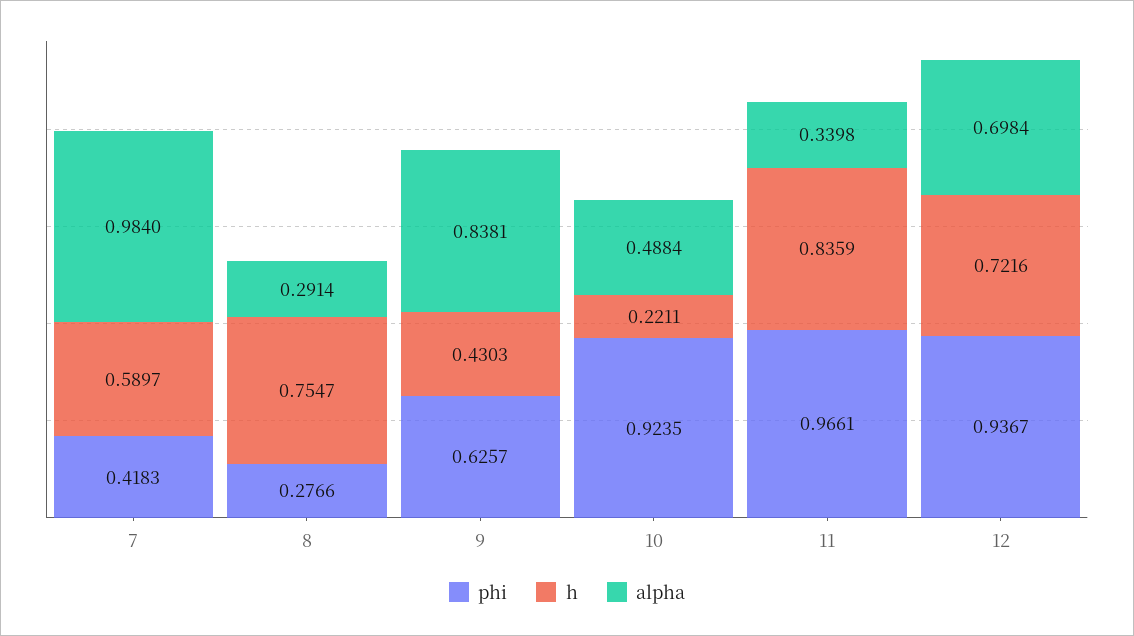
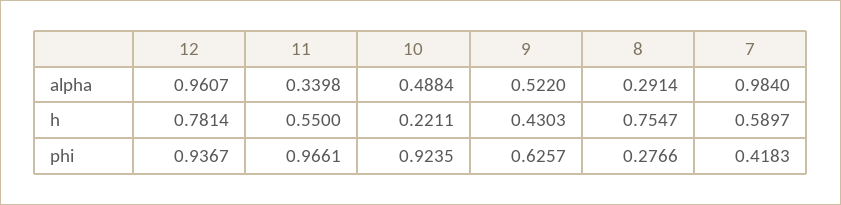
alpha, 9: 0.8381 -> 0.522
h, 11: 0.8359 -> 0.55
h, 12: 0.7216 -> 0.7814
alpha, 12: 0.6984 -> 0.9607

